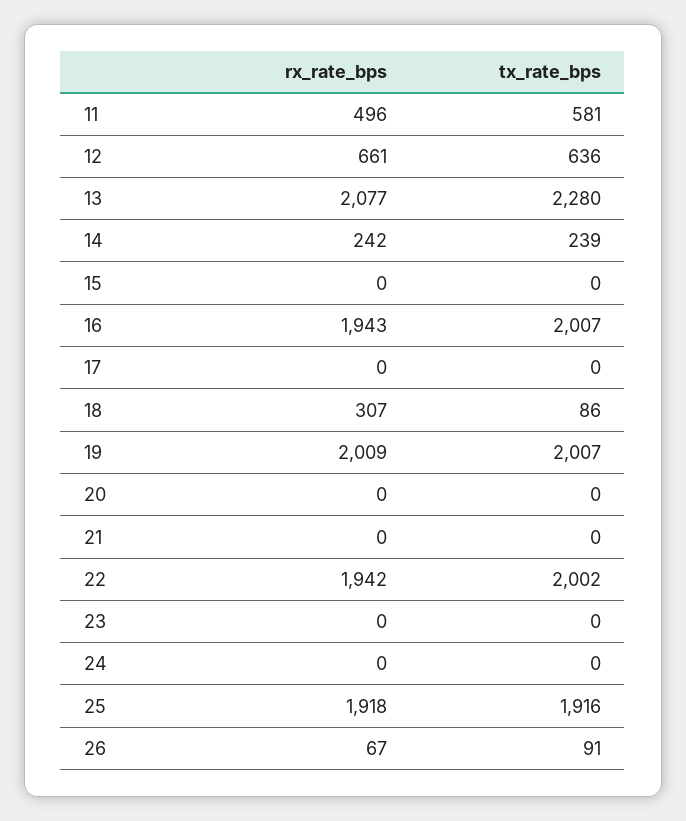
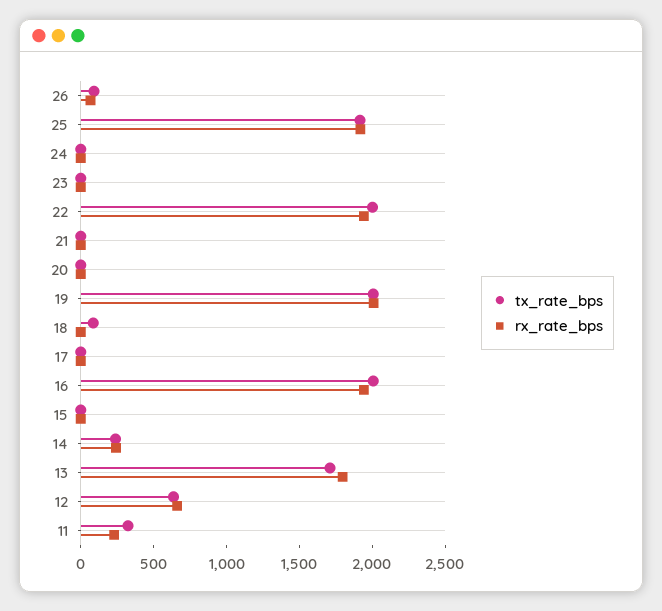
rx_rate_bps, 11: 496 -> 200
tx_rate_bps, 11: 581 -> 300
rx_rate_bps, 13: 2077 -> 1800
tx_rate_bps, 13: 2280 -> 1700
rx_rate_bps, 18: 307 -> 0

